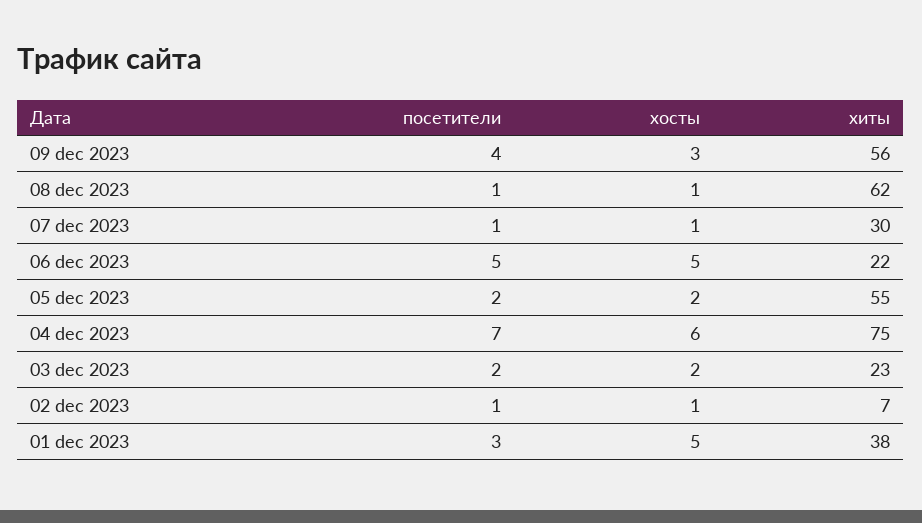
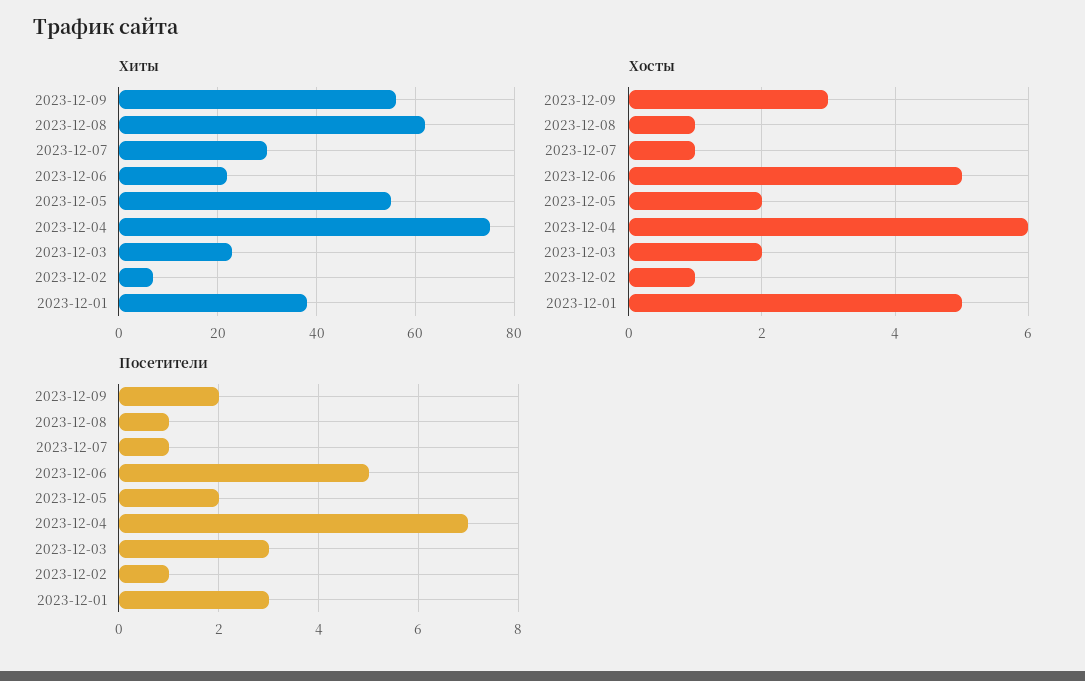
посетители, 09 dec 2023: 4 -> 2
посетители, 03 dec 2023: 2 -> 3

